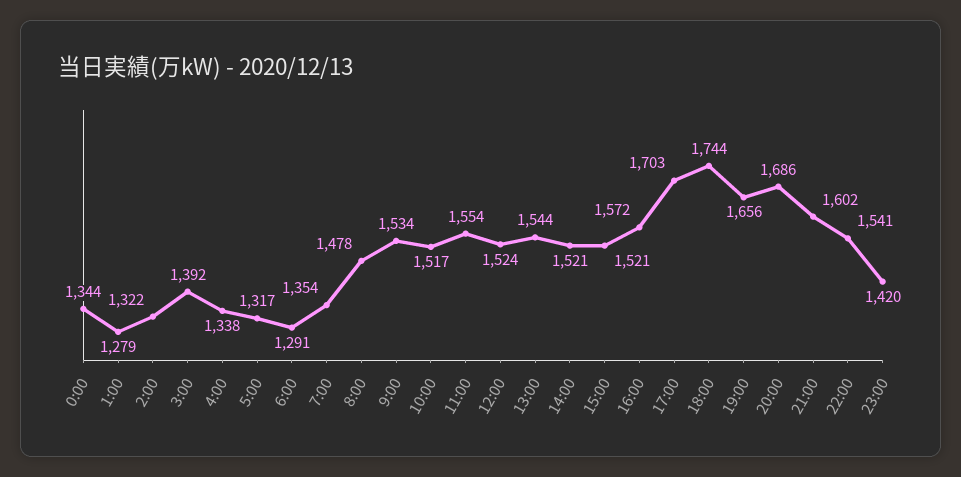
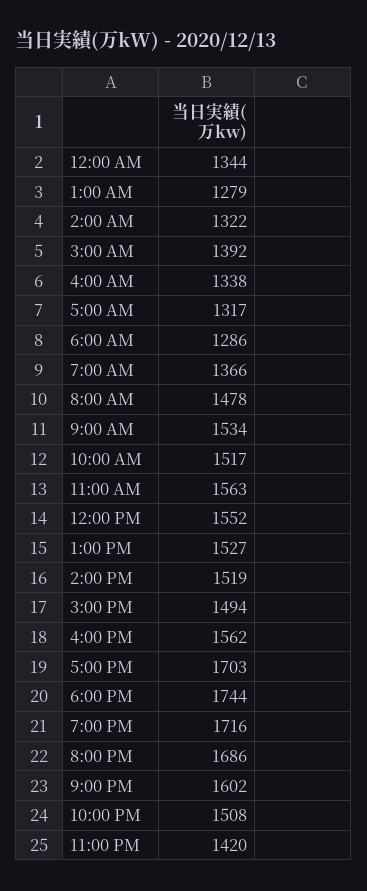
6:00: 1291 -> 1286
7:00: 1354 -> 1366
11:00: 1554 -> 1563
12:00: 1524 -> 1552
13:00: 1544 -> 1527
14:00: 1521 -> 1519
15:00: 1521 -> 1494
16:00: 1572 -> 1562
19:00: 1656 -> 1716
22:00: 1541 -> 1508

